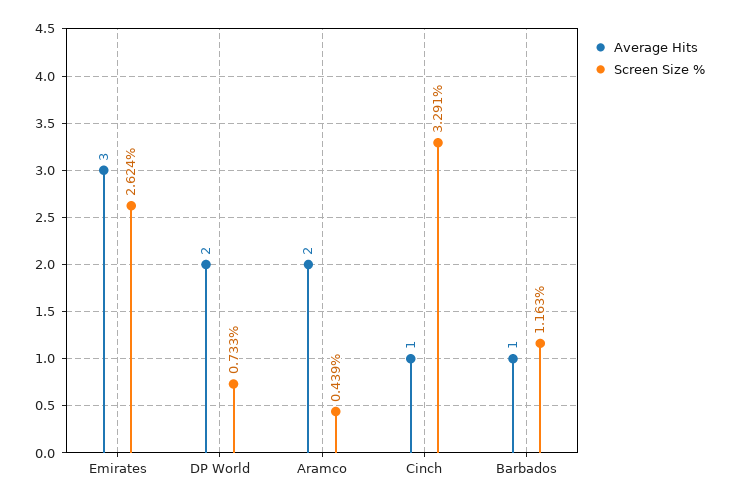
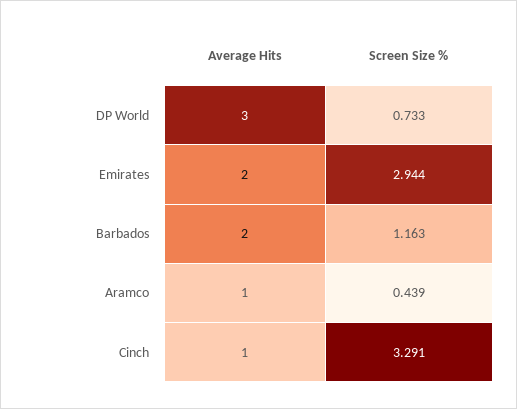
Average Hits, Emirates: 3 -> 2
Screen Size %, Emirates: 2.624 -> 2.944
Average Hits, DP World: 2 -> 3
Average Hits, Aramco: 2 -> 1
Average Hits, Barbados: 1 -> 2

